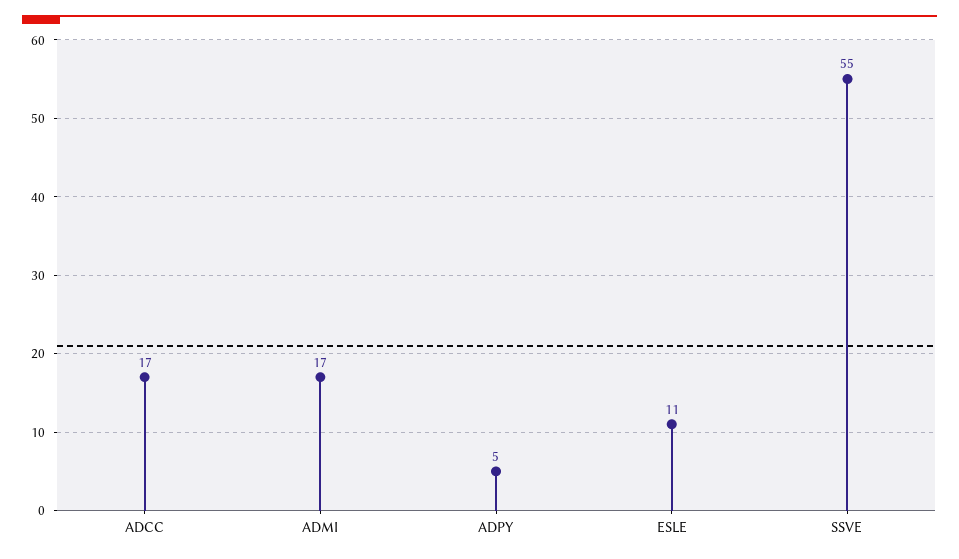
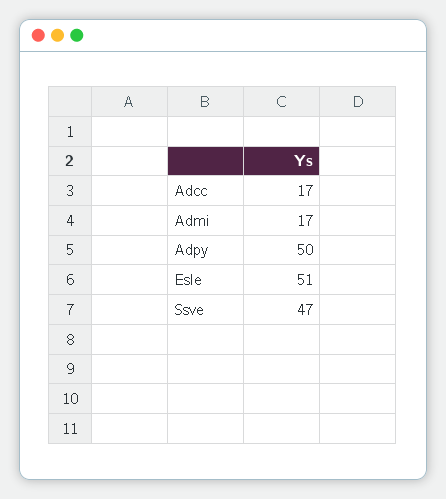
ADPY: 5 -> 50
ESLE: 11 -> 51
SSVE: 55 -> 47

